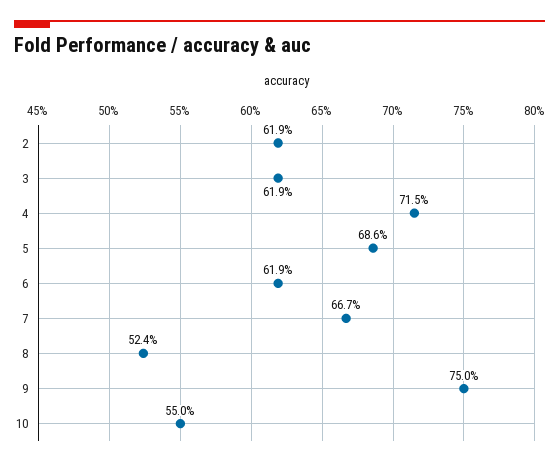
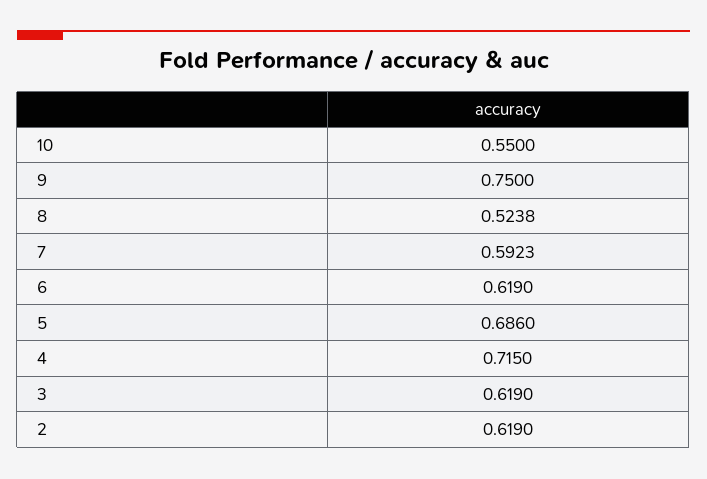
7: 0.667 -> 0.5923

